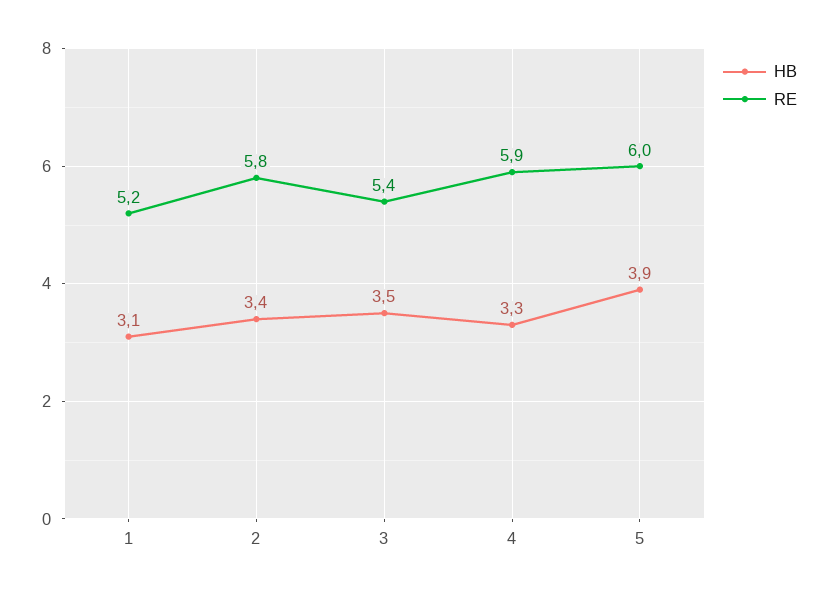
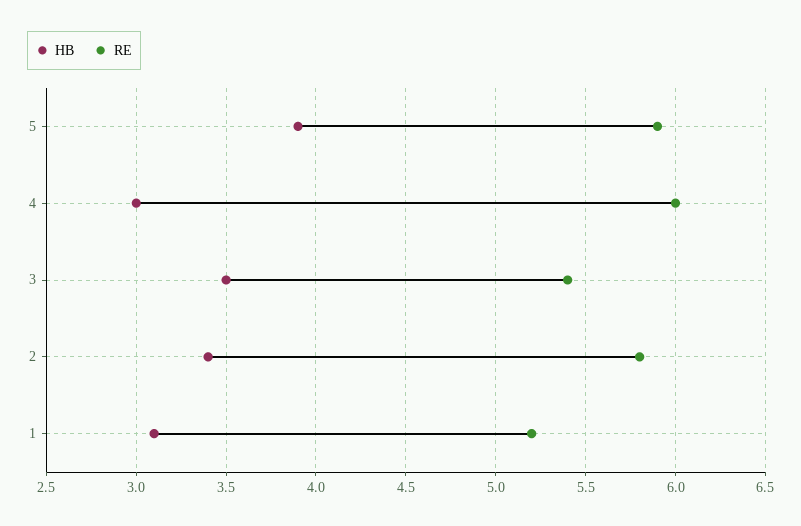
HB, 4: 3.3 -> 3
RE, 4: 5.9 -> 6
RE, 5: 6 -> 5.9

